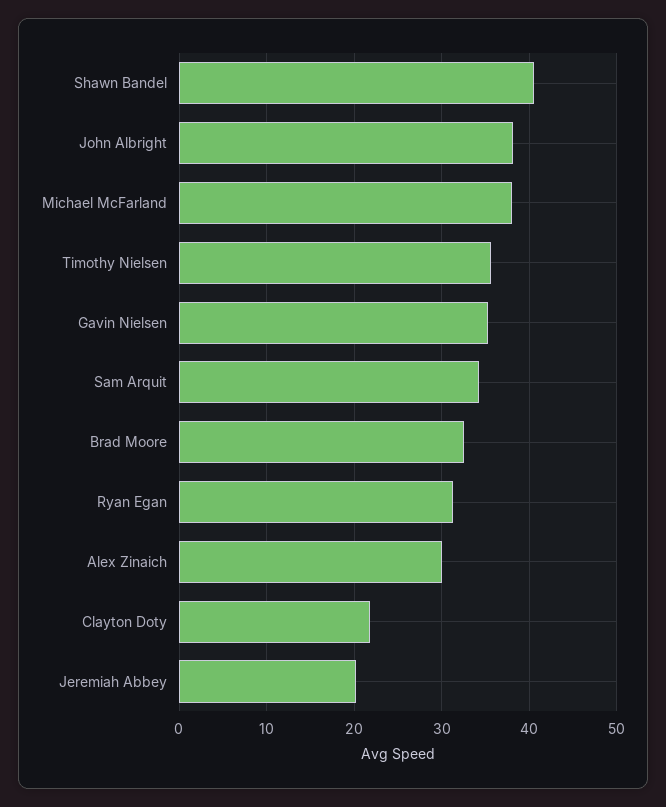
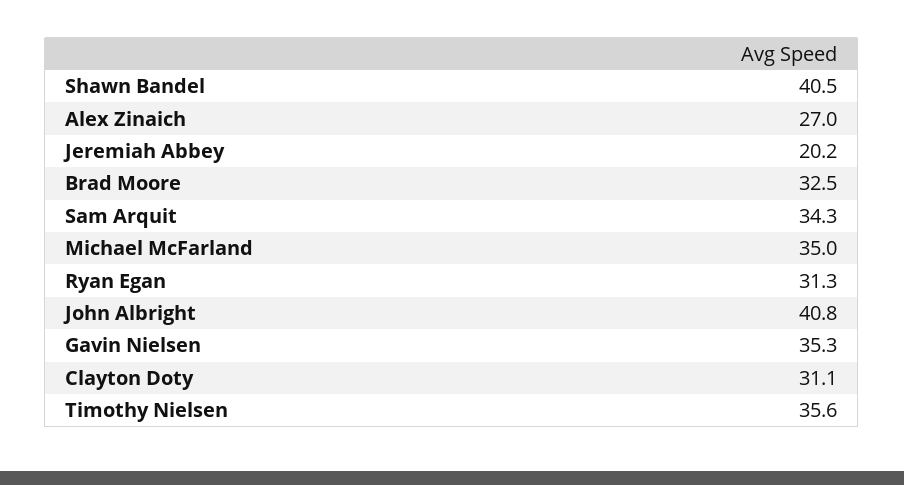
John Albright: 38 -> 40.8
Michael McFarland: 38 -> 35
Alex Zinaich: 30 -> 27
Clayton Doty: 22 -> 31.1

